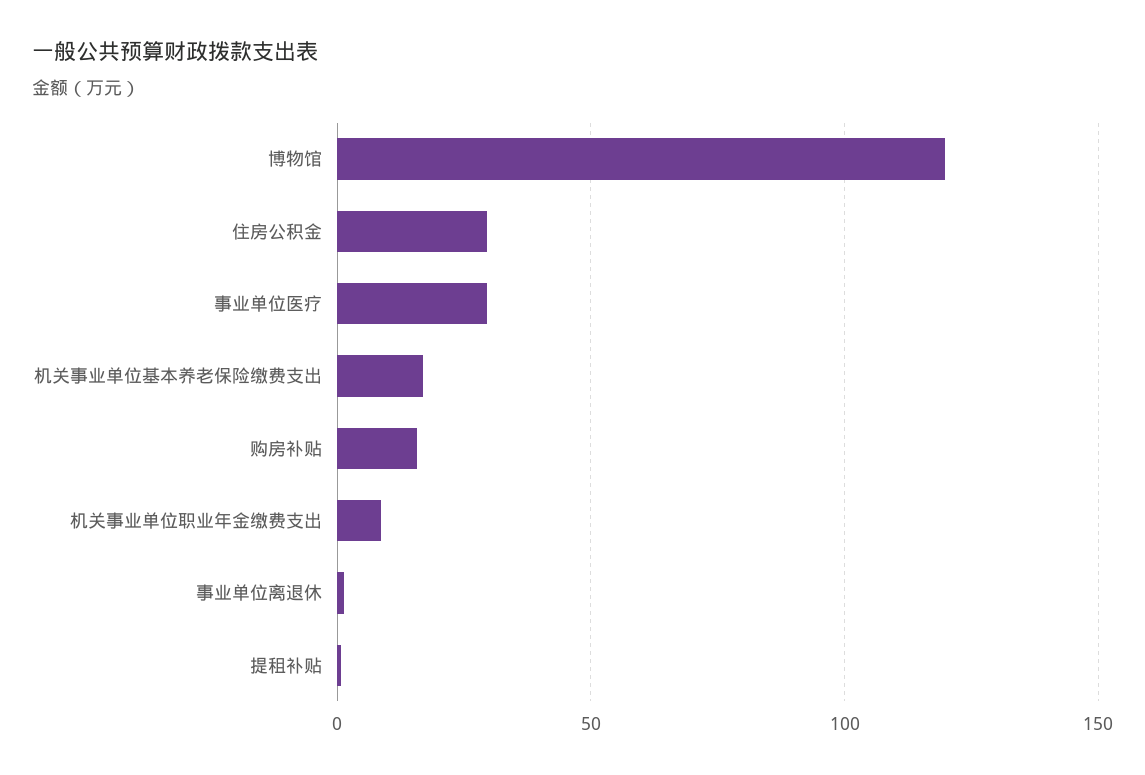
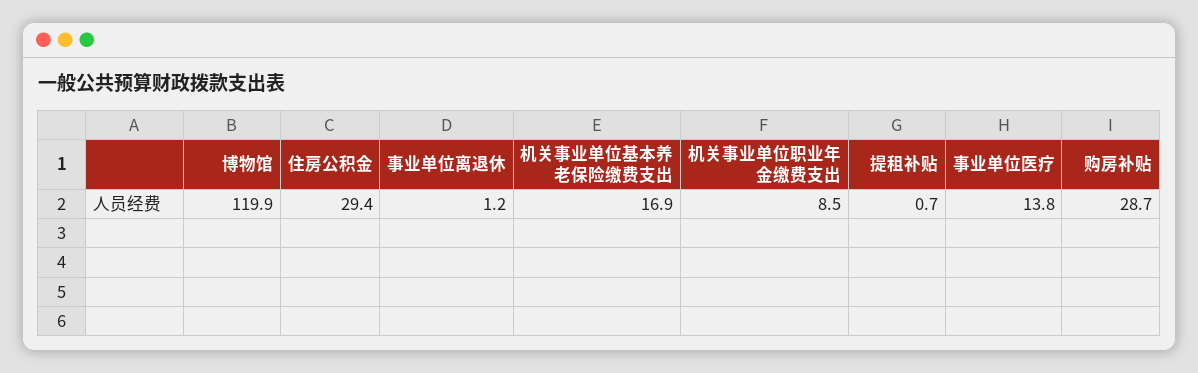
事业单位医疗: 30 -> 13.8
购房补贴: 15 -> 28.7

